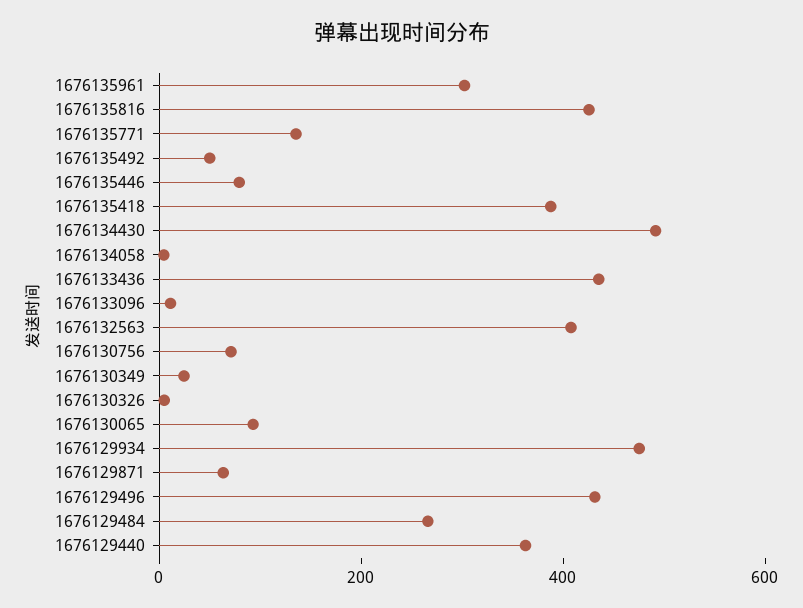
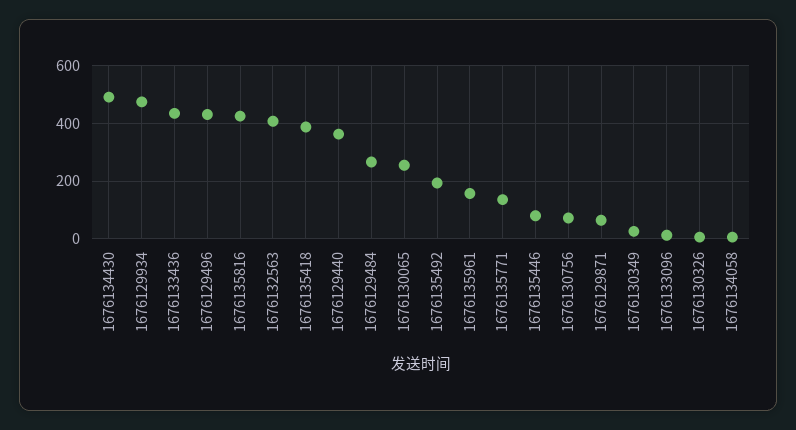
1676135961: 300 -> 150
1676135492: 50 -> 200
1676130065: 100 -> 250

